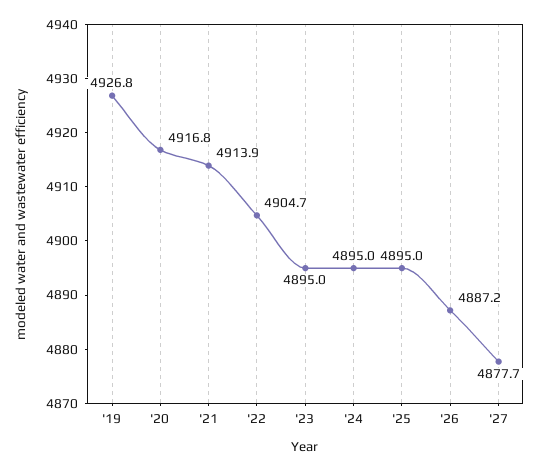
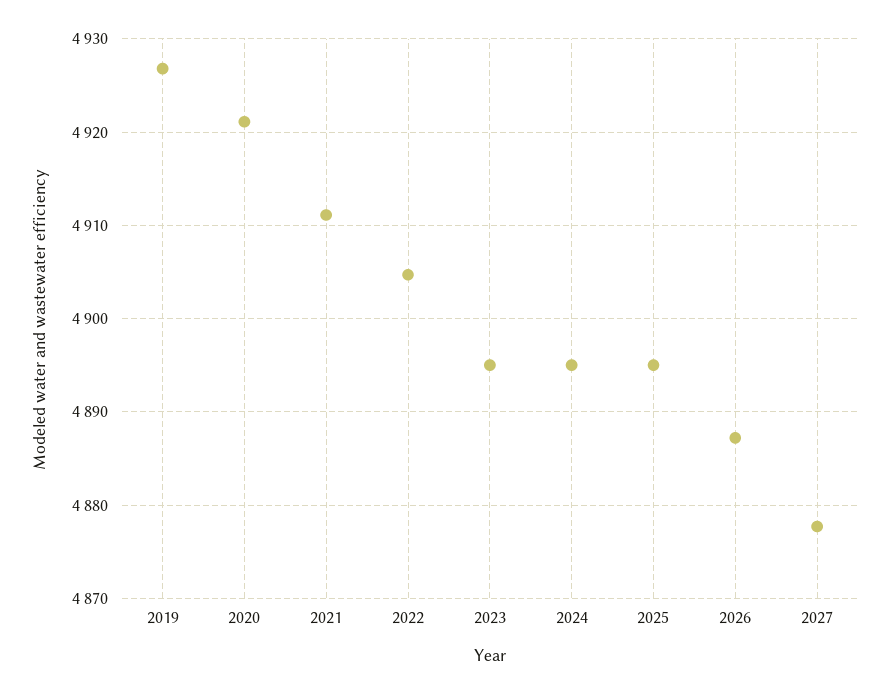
'20: 4916.8 -> 4921
'21: 4913.9 -> 4911

